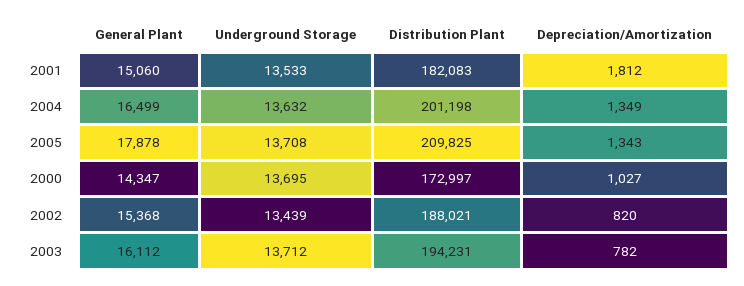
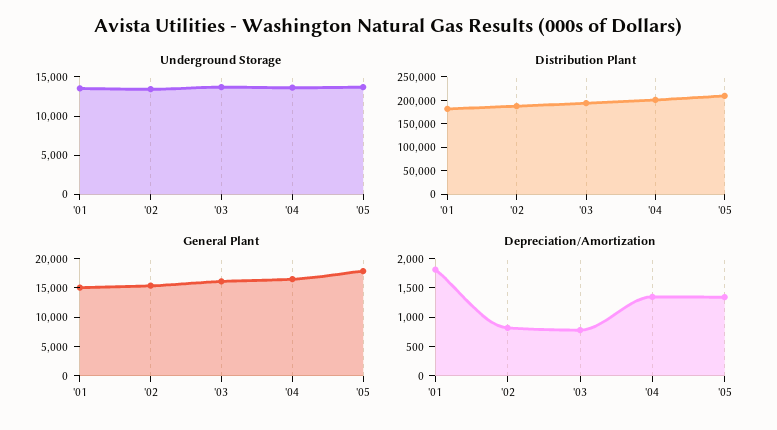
General Plant, 2000: 14347 -> none
Underground Storage, 2000: 13695 -> none
Distribution Plant, 2000: 172997 -> none
Depreciation/Amortization, 2000: 1027 -> none

